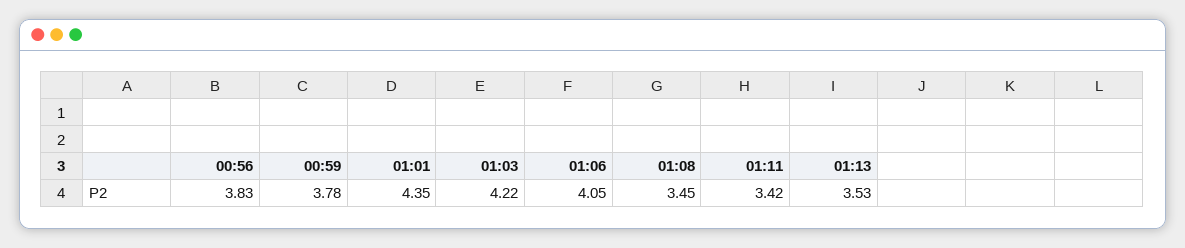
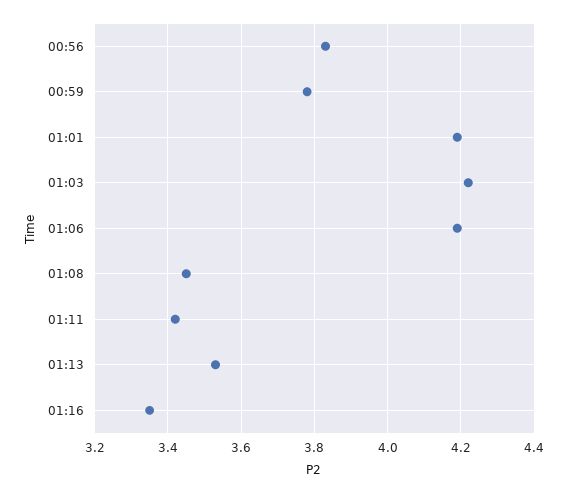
01:01: 4.35 -> 4.2
01:06: 4.05 -> 4.2
01:16: none -> 3.35

